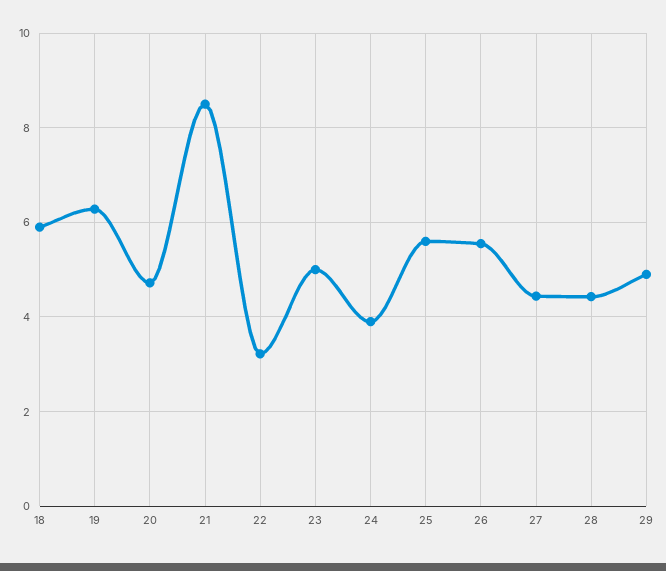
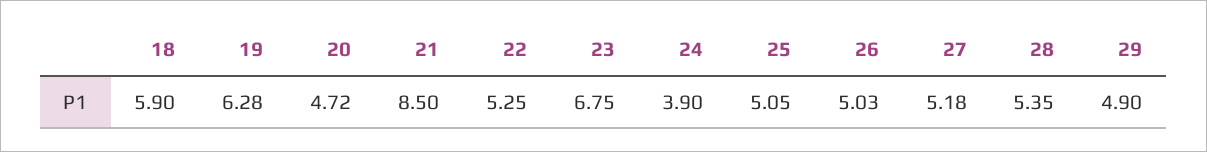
22: 3.2 -> 5.25
23: 5 -> 6.75
25: 5.6 -> 5.05
26: 5.6 -> 5.03
27: 4.4 -> 5.18
28: 4.4 -> 5.35

